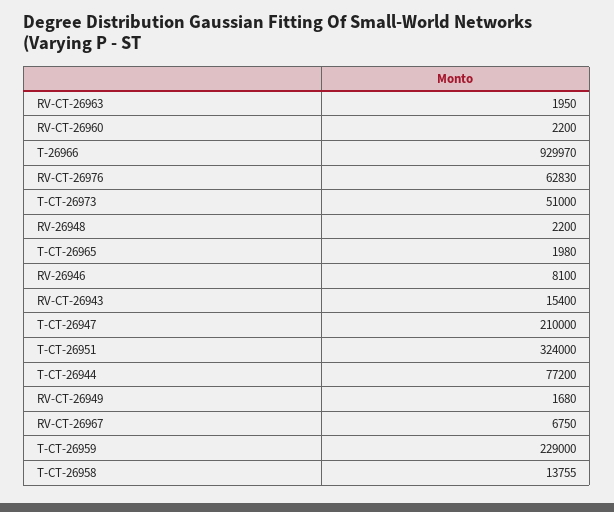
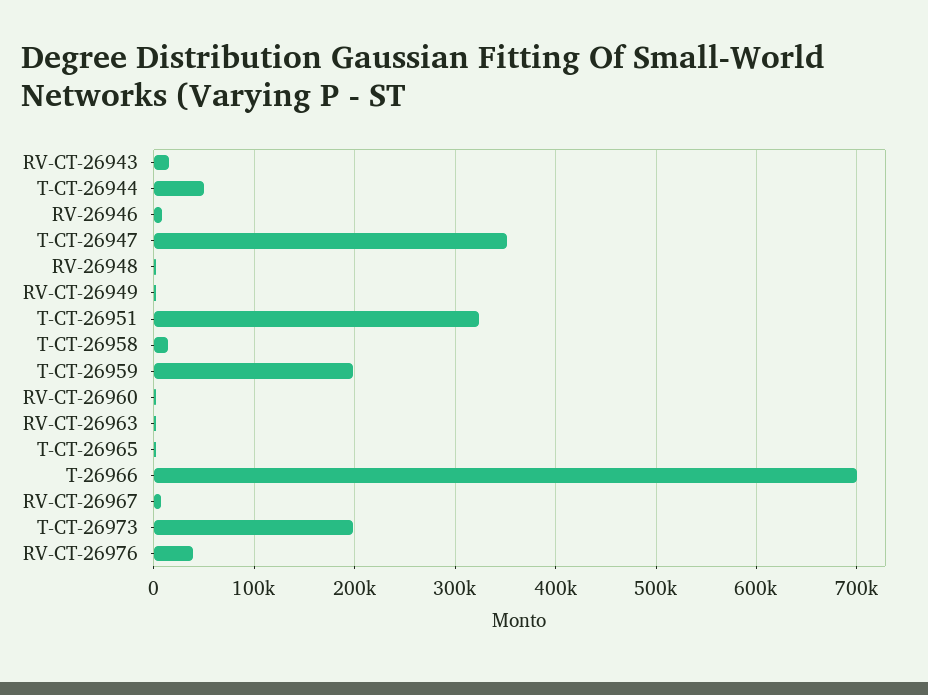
T-26966: 929970 -> 700000
RV-CT-26976: 62830 -> 40000
T-CT-26973: 51000 -> 200000
T-CT-26947: 210000 -> 350000
T-CT-26944: 77200 -> 50000
T-CT-26959: 229000 -> 200000

